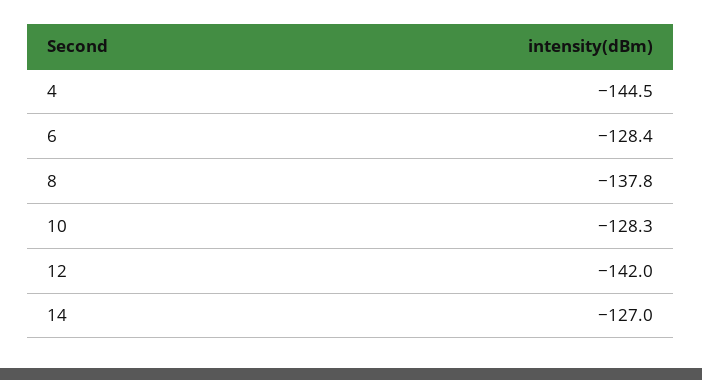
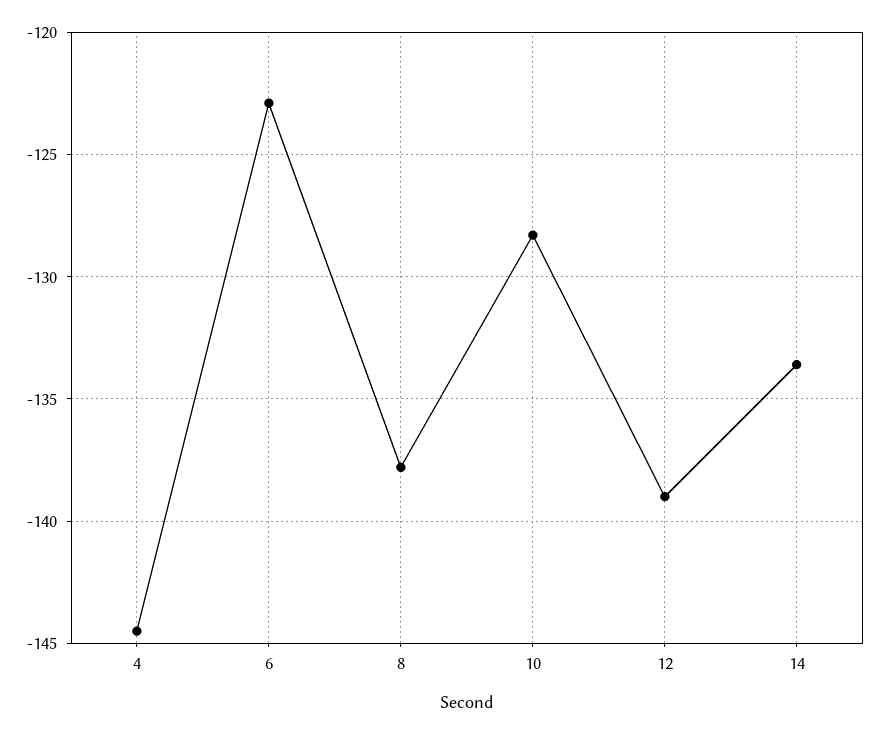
6: -128.4 -> -123
12: -142 -> -139
14: -127 -> -133.5

